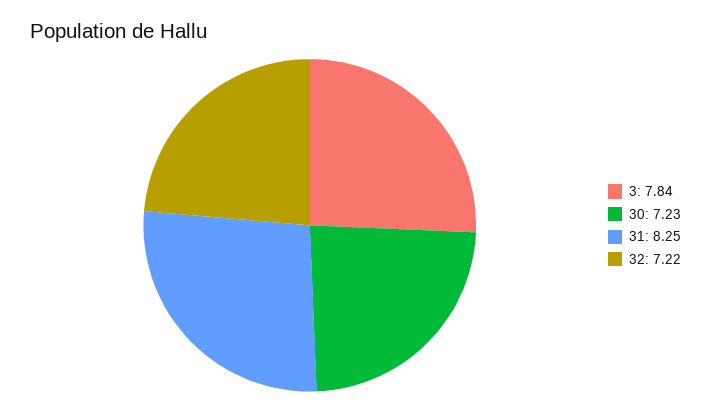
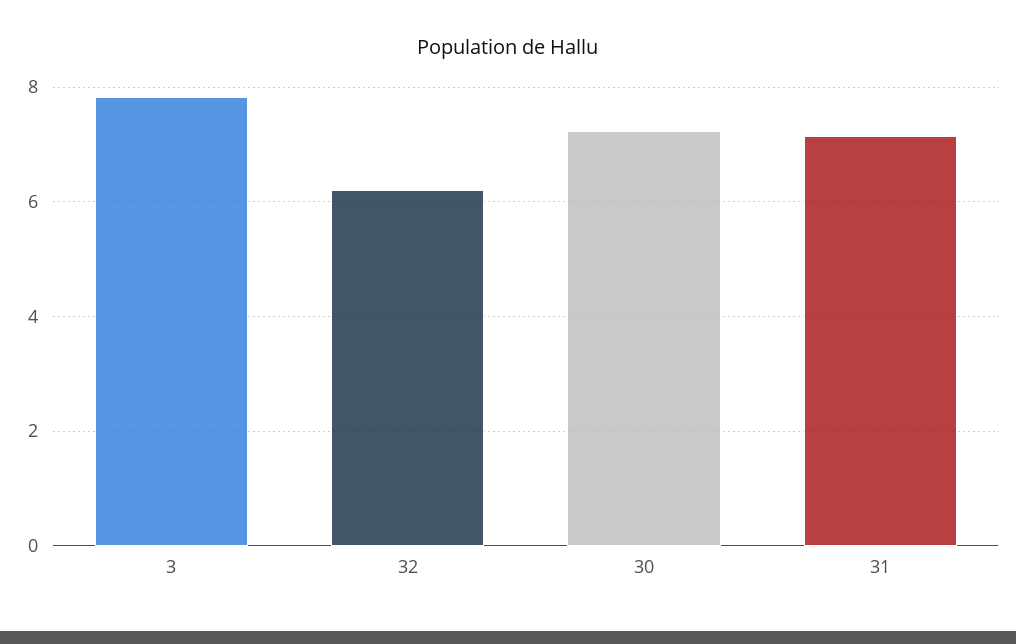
31: 8.25 -> 7.2
32: 7.22 -> 6.2

